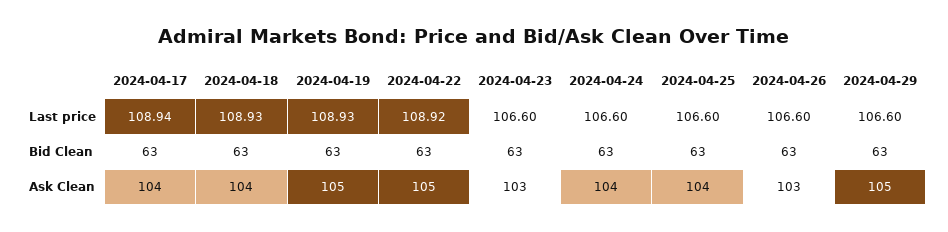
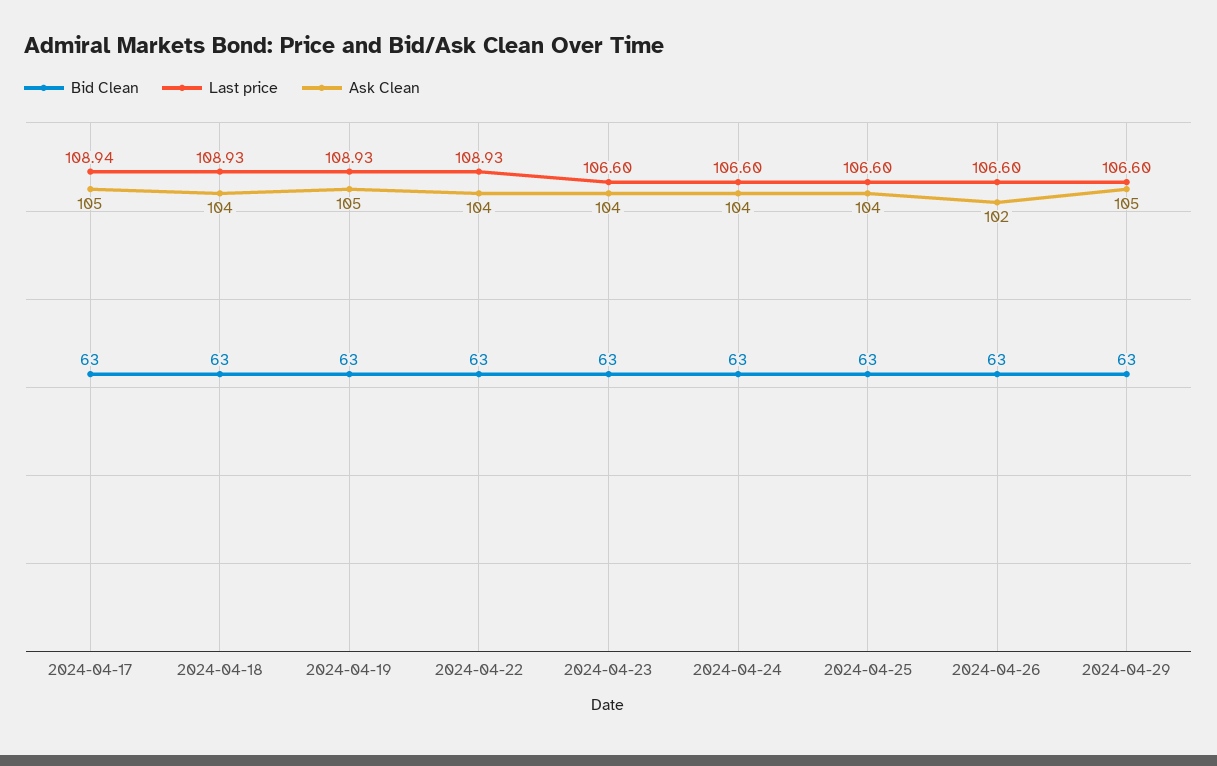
Last price, 2024-04-22: 108.92 -> 108.93
Ask Clean, 2024-04-17: 104 -> 105
Ask Clean, 2024-04-22: 105 -> 104
Ask Clean, 2024-04-23: 103 -> 104
Ask Clean, 2024-04-26: 103 -> 102

